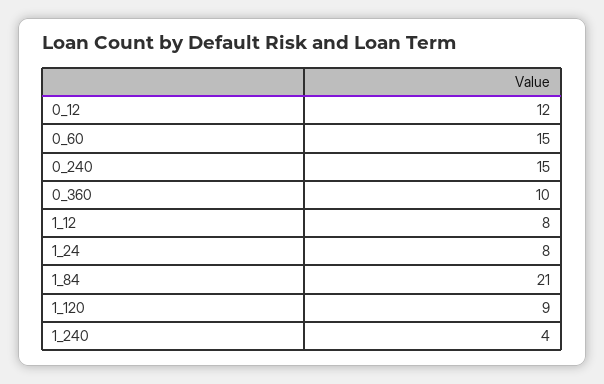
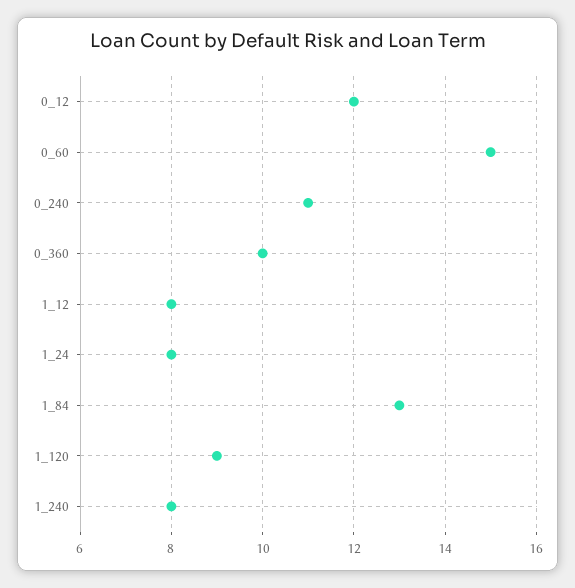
0_240: 15 -> 11
1_84: 21 -> 13
1_240: 4 -> 8

